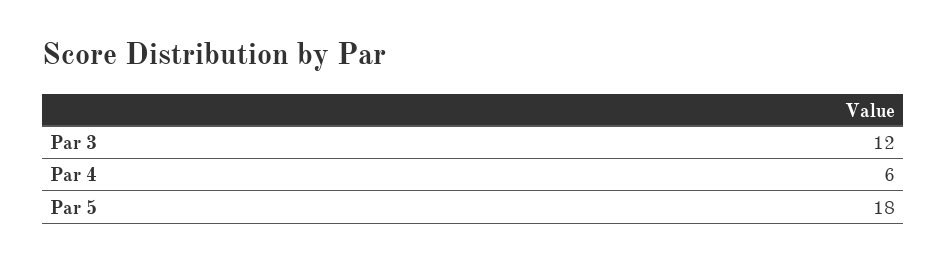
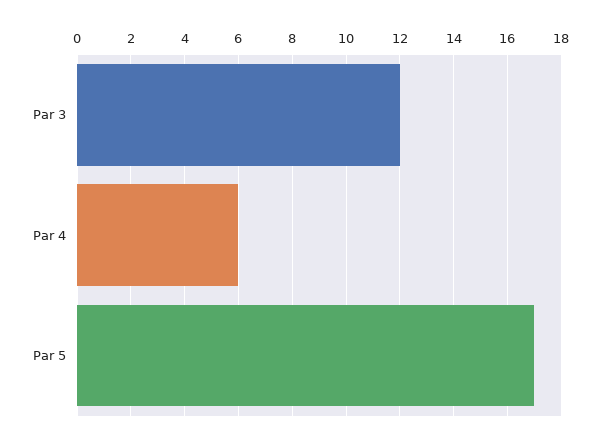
Par 5: 18 -> 17

